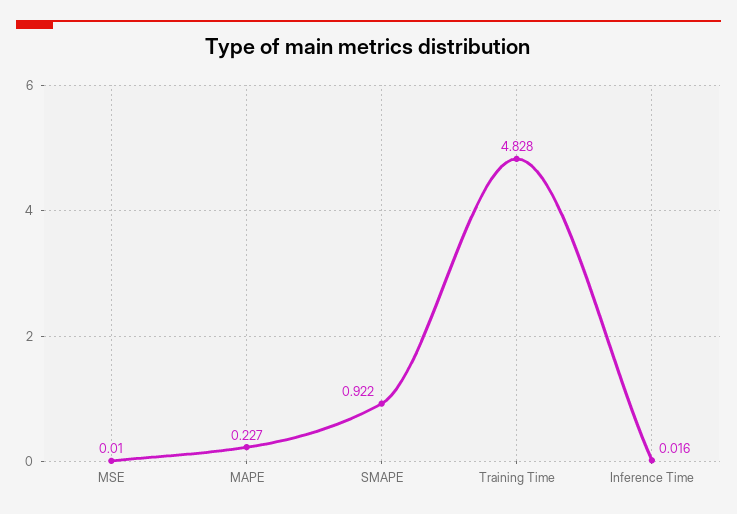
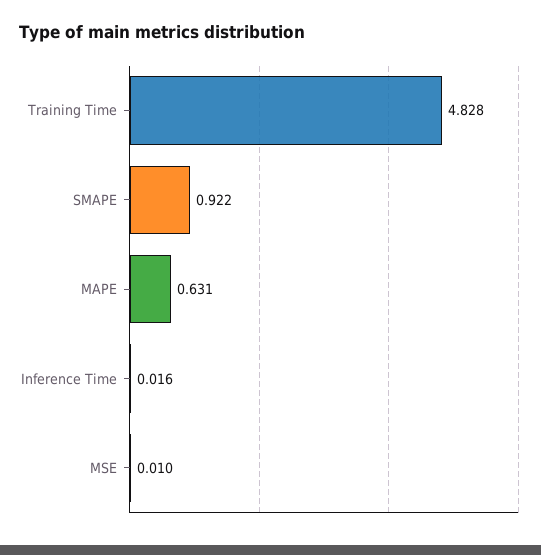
MAPE: 0.227 -> 0.631

